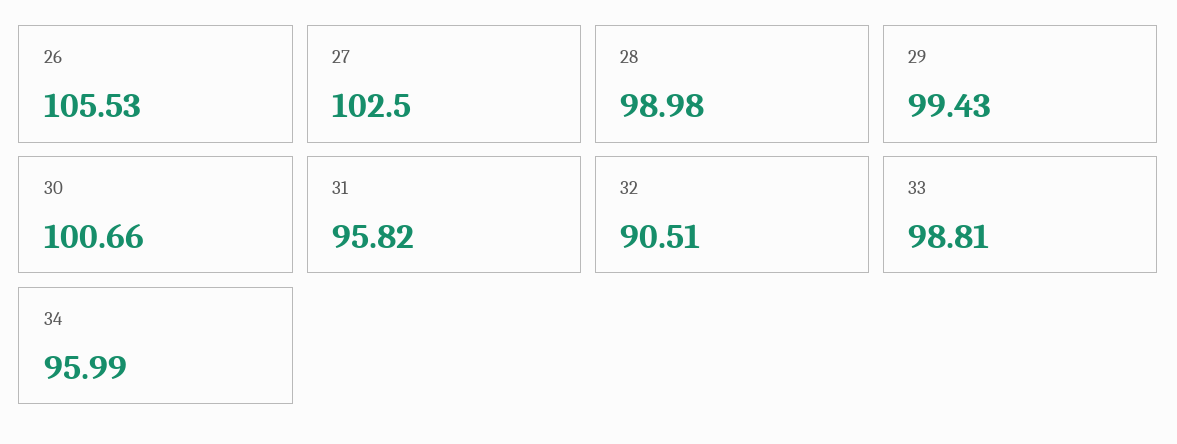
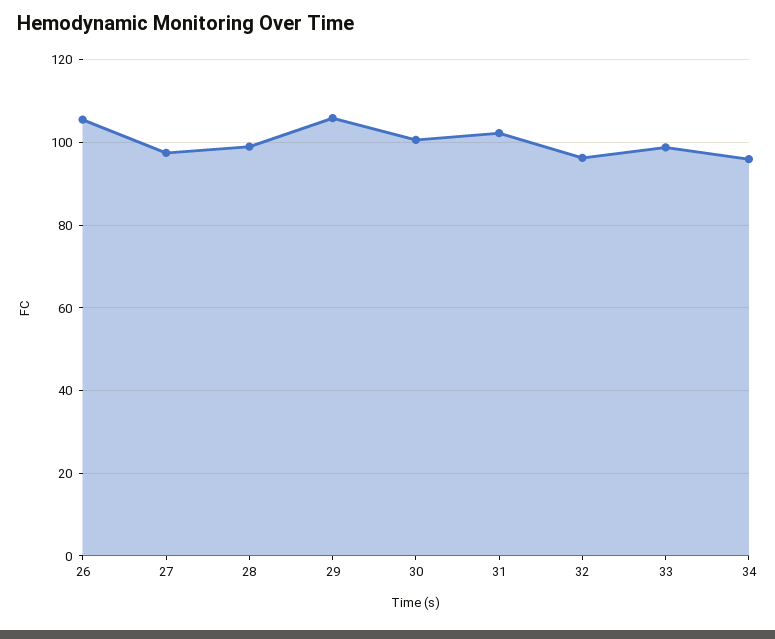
27: 102.5 -> 98
29: 99.43 -> 106
31: 95.82 -> 102
32: 90.51 -> 96

